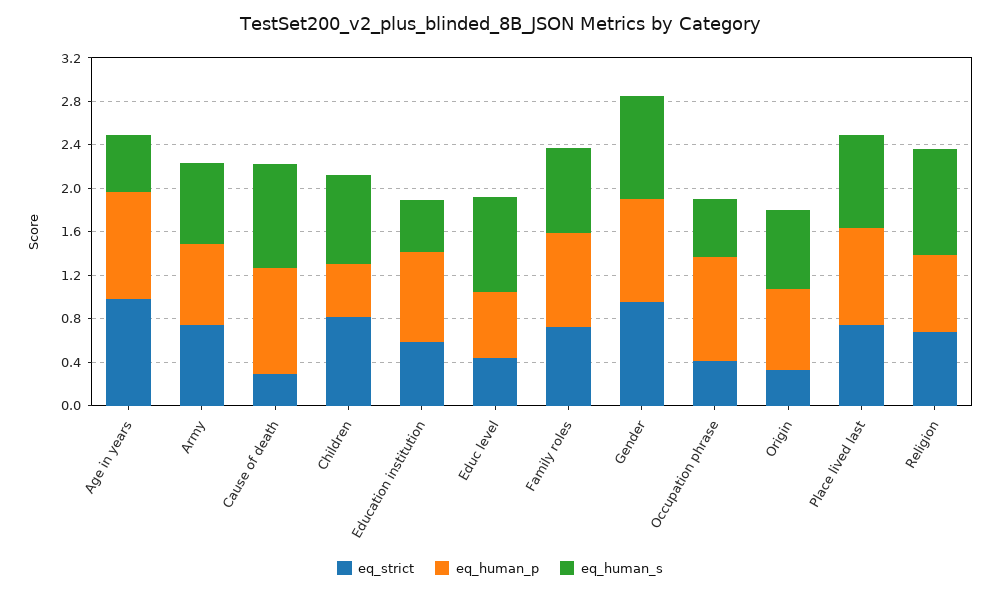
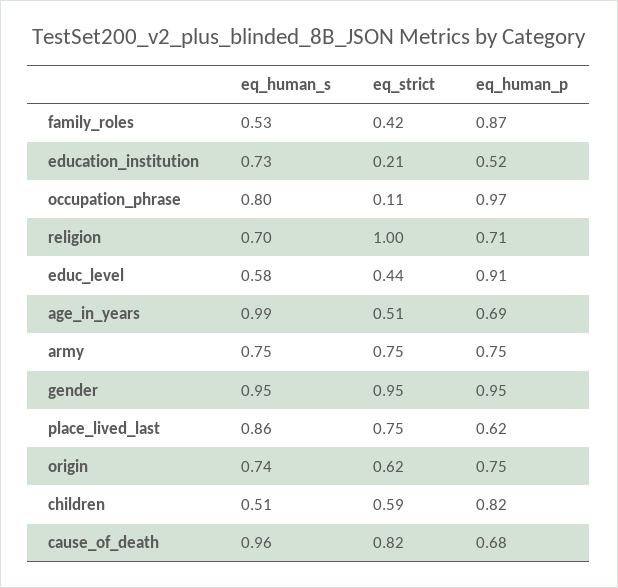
eq_strict, Age in years: 1 -> 0.51
eq_human_p, Age in years: 1 -> 0.69
eq_human_s, Age in years: 0.5 -> 0.99
eq_strict, Cause of death: 0.3 -> 0.82
eq_human_p, Cause of death: 1 -> 0.68
eq_strict, Children: 0.8 -> 0.59
eq_human_p, Children: 0.5 -> 0.82
eq_human_s, Children: 0.8 -> 0.51
eq_strict, Education institution: 0.6 -> 0.21
eq_human_p, Education institution: 0.8 -> 0.52
eq_human_s, Education institution: 0.5 -> 0.73
eq_human_p, Educ level: 0.6 -> 0.91
eq_human_s, Educ level: 0.9 -> 0.58
eq_strict, Family roles: 0.7 -> 0.42
eq_human_s, Family roles: 0.8 -> 0.53
eq_strict, Occupation phrase: 0.4 -> 0.11
eq_human_s, Occupation phrase: 0.5 -> 0.8
eq_strict, Origin: 0.3 -> 0.62
eq_human_p, Place lived last: 0.9 -> 0.62
eq_strict, Religion: 0.7 -> 1
eq_human_s, Religion: 1 -> 0.7

